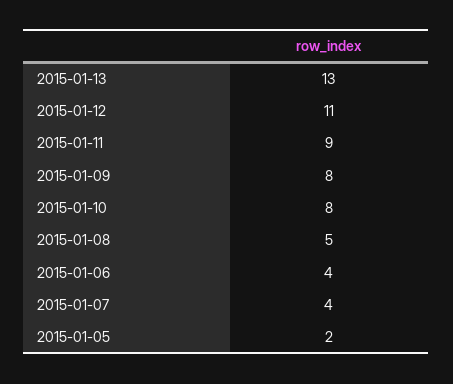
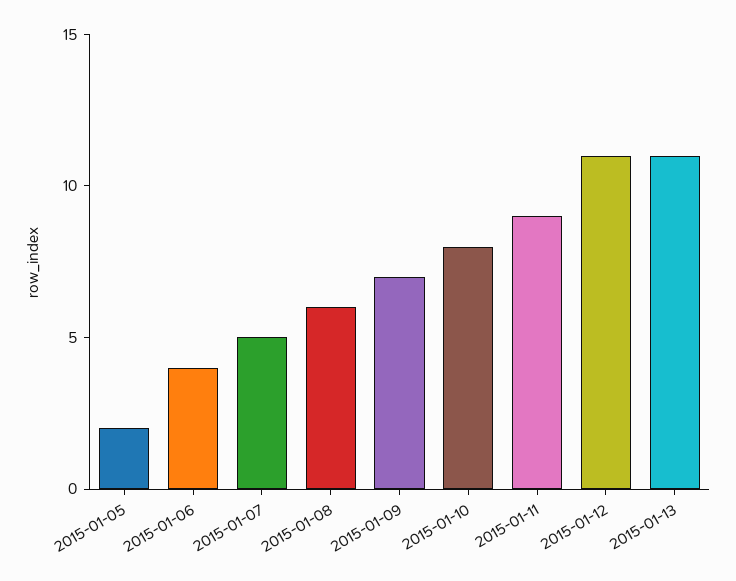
2015-01-13: 13 -> 11
2015-01-09: 8 -> 7
2015-01-08: 5 -> 6
2015-01-07: 4 -> 5

